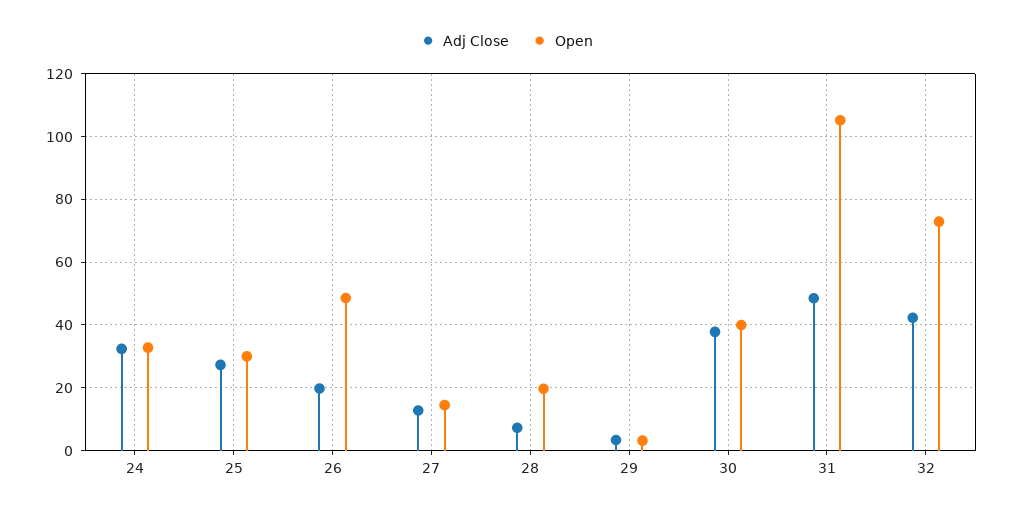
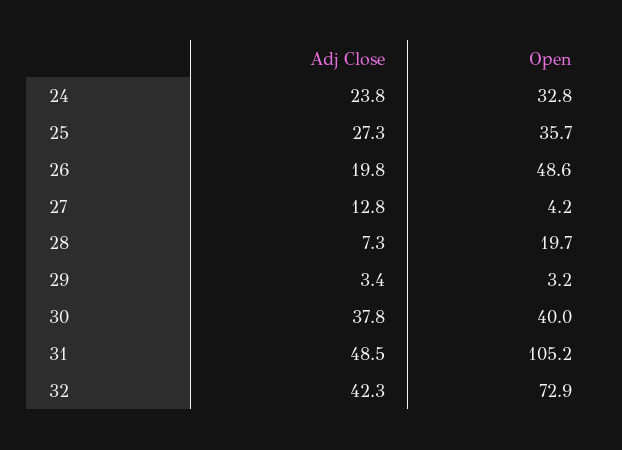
Adj Close, 24: 32 -> 23.8
Open, 25: 30 -> 35.7
Open, 27: 14 -> 4.2

